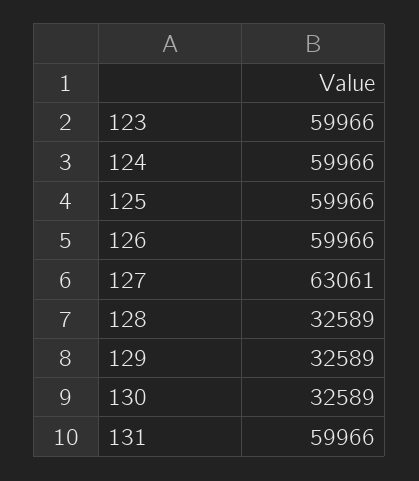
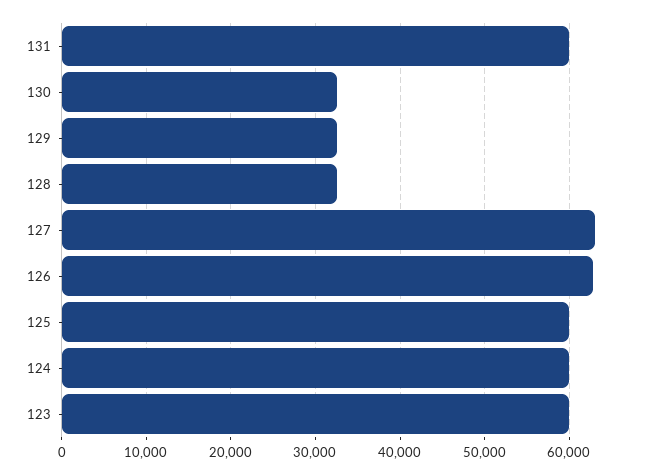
126: 59966 -> 63000

